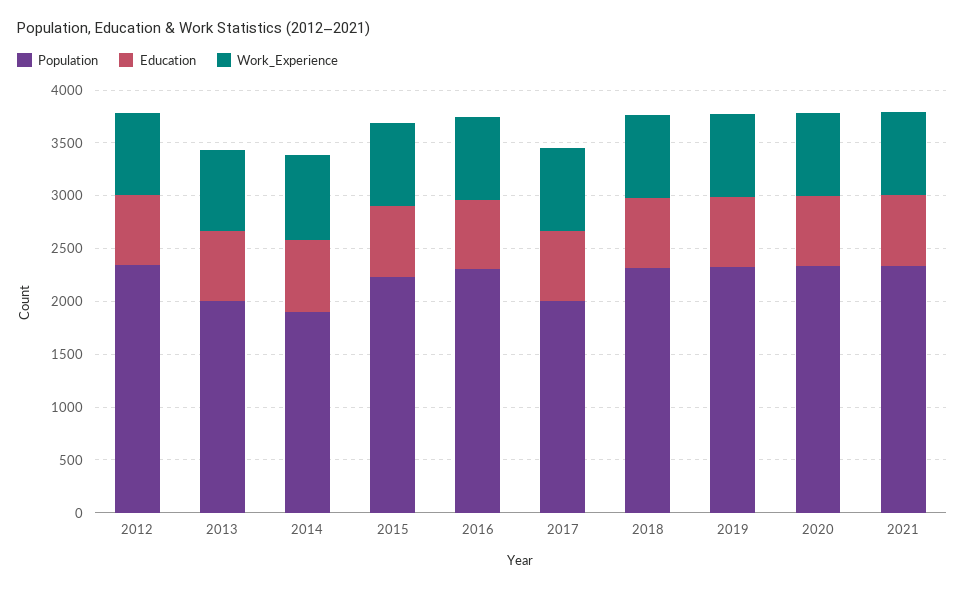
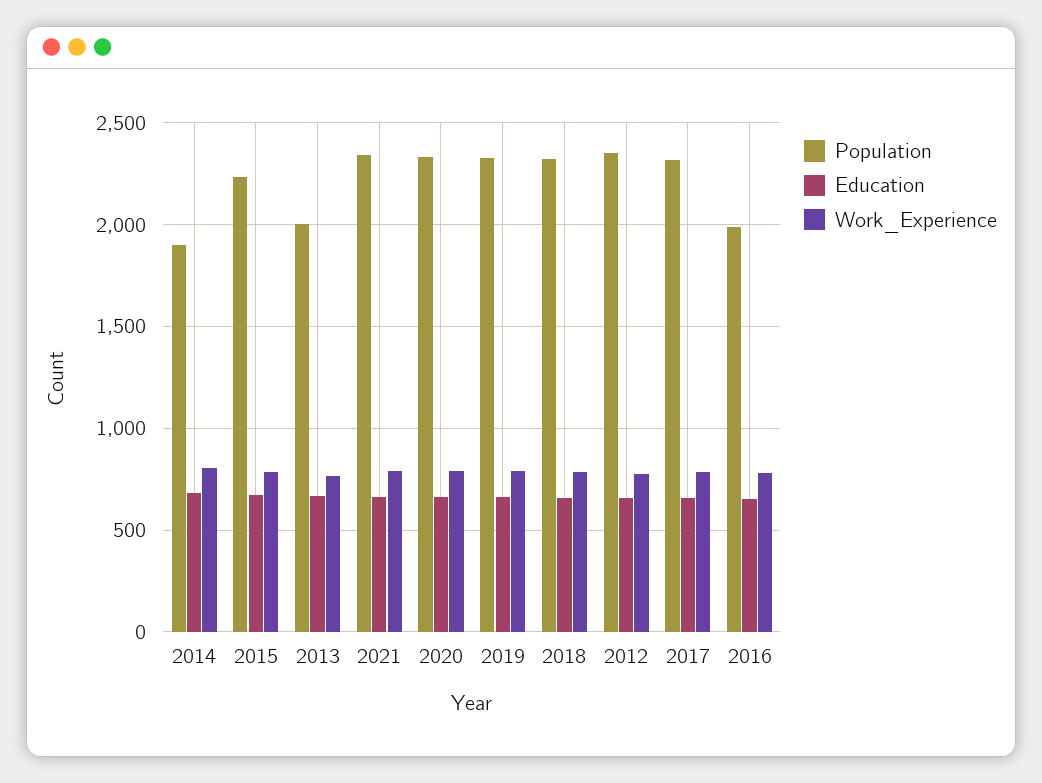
Population, 2016: 2300 -> 2000
Population, 2017: 2000 -> 2300

